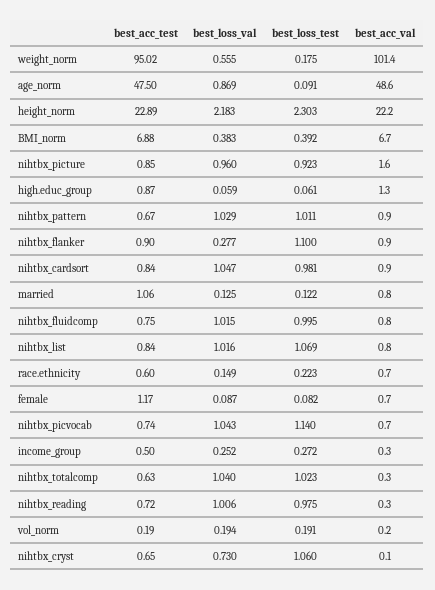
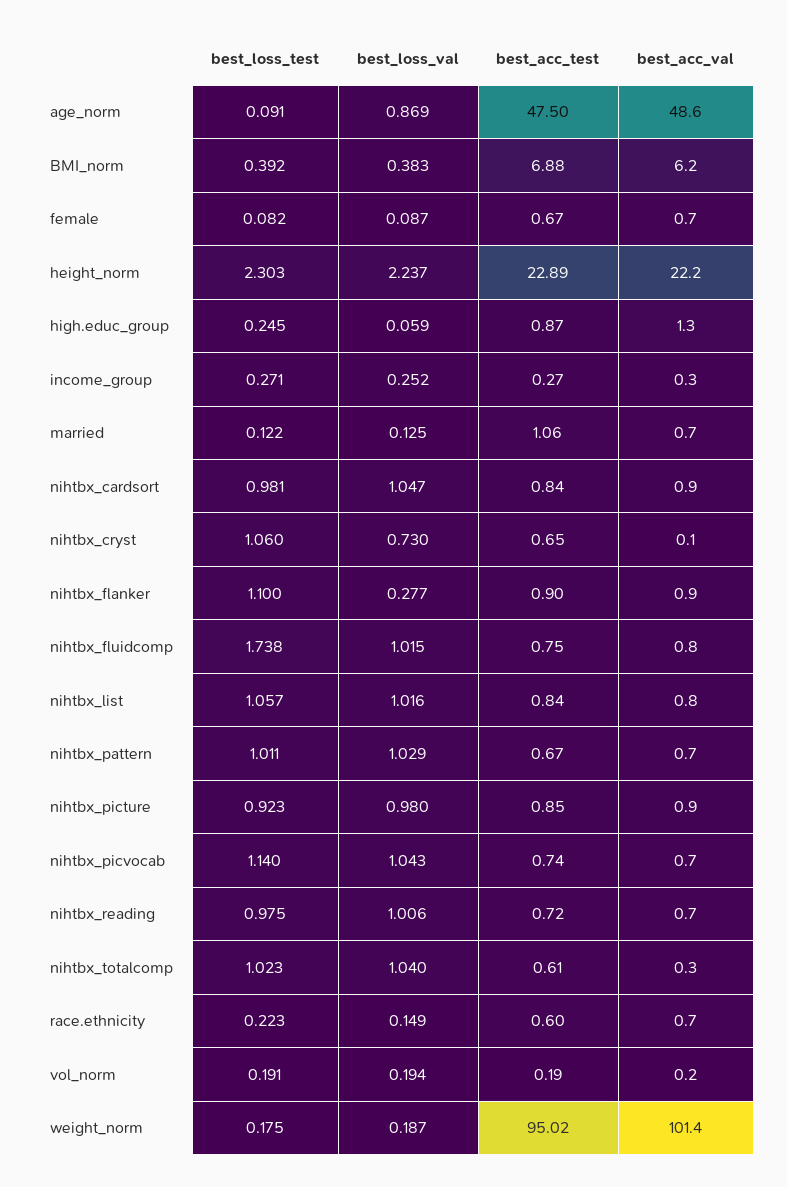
best_loss_val, weight_norm: 0.555 -> 0.187
best_loss_val, height_norm: 2.183 -> 2.237
best_acc_val, BMI_norm: 6.7 -> 6.2
best_loss_val, nihtbx_picture: 0.96 -> 0.98
best_acc_val, nihtbx_picture: 1.6 -> 0.9
best_loss_test, high.educ_group: 0.061 -> 0.245
best_acc_val, nihtbx_pattern: 0.9 -> 0.7
best_acc_val, married: 0.8 -> 0.7
best_loss_test, nihtbx_fluidcomp: 0.995 -> 1.738
best_loss_test, nihtbx_list: 1.069 -> 1.057
best_acc_test, female: 1.17 -> 0.67
best_acc_test, income_group: 0.5 -> 0.27
best_loss_test, income_group: 0.272 -> 0.271
best_acc_test, nihtbx_totalcomp: 0.63 -> 0.61
best_acc_val, nihtbx_reading: 0.3 -> 0.7

